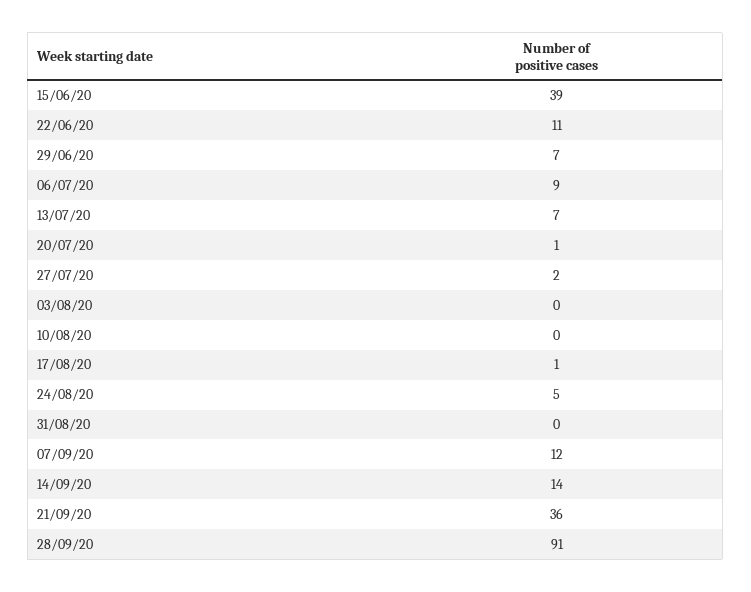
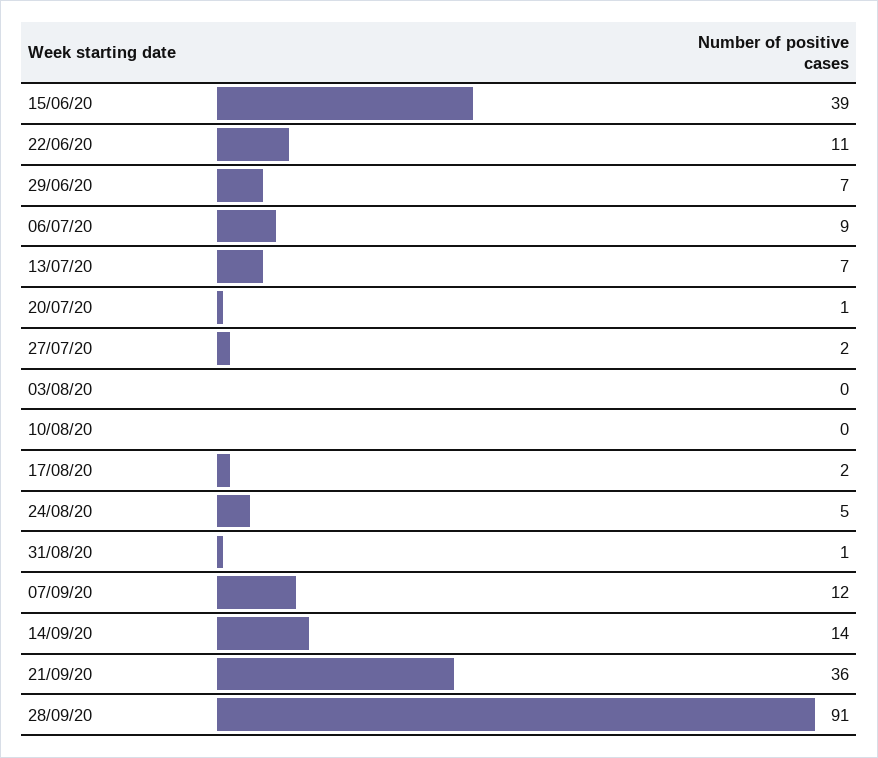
17/08/20: 1 -> 2
31/08/20: 0 -> 1

